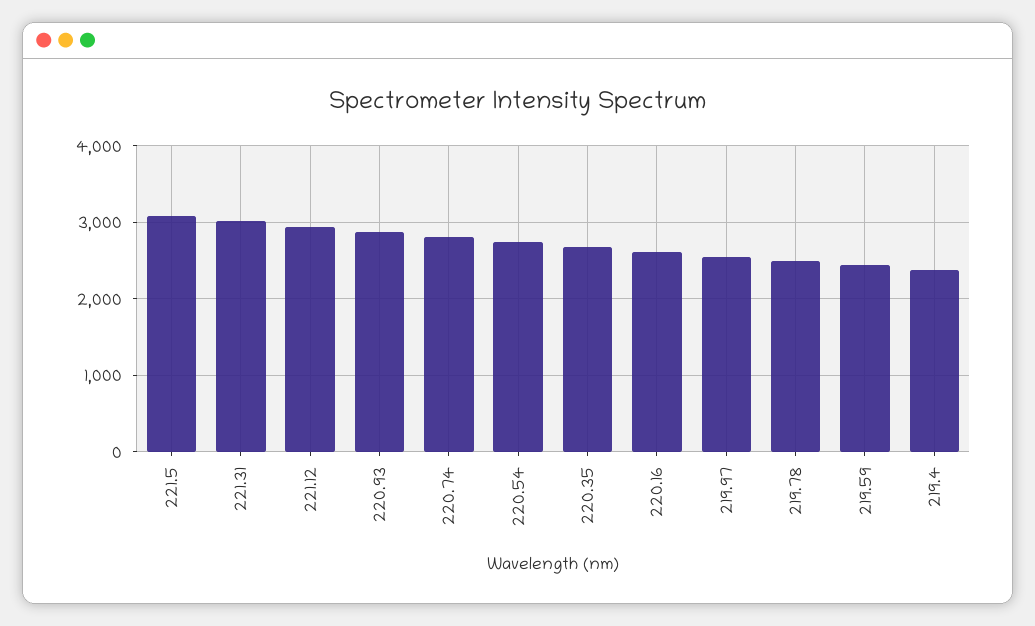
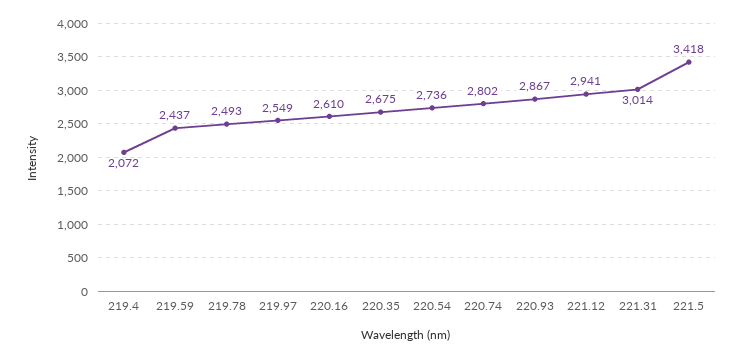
221.5: 3100 -> 3418
219.4: 2400 -> 2072

